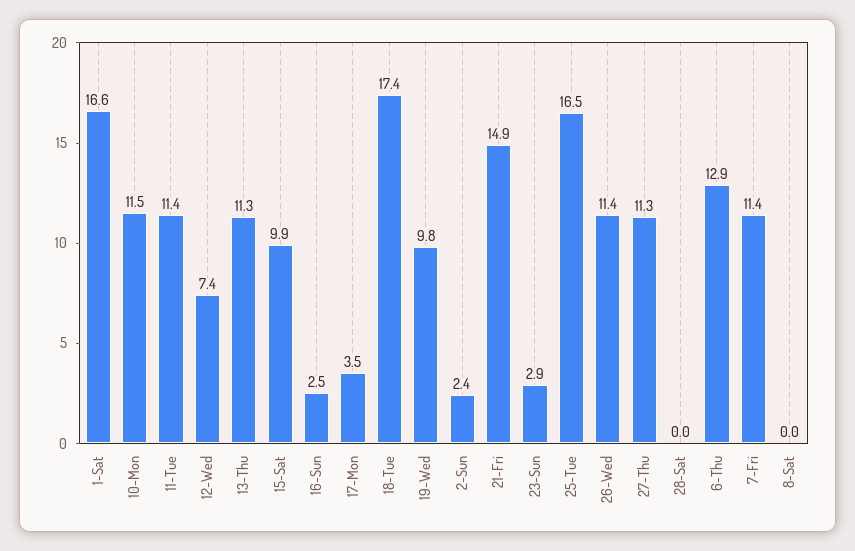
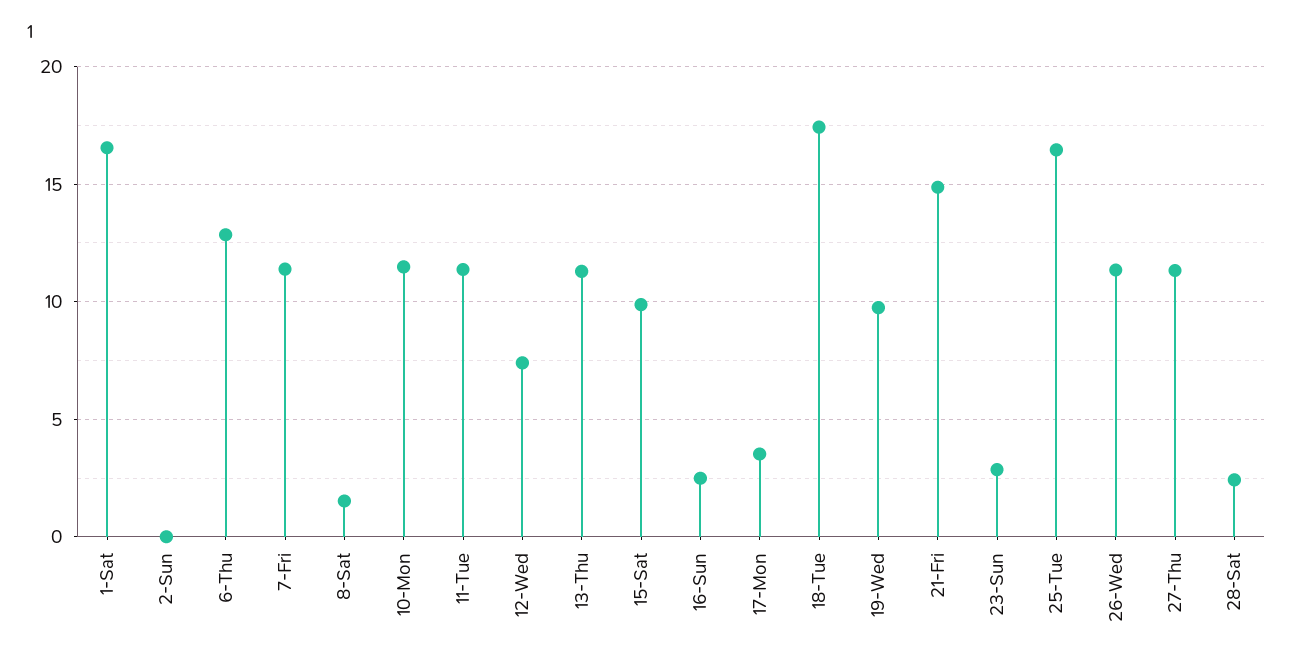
2-Sun: 2.4 -> 0
28-Sat: 0 -> 2.5
8-Sat: 0 -> 1.5

